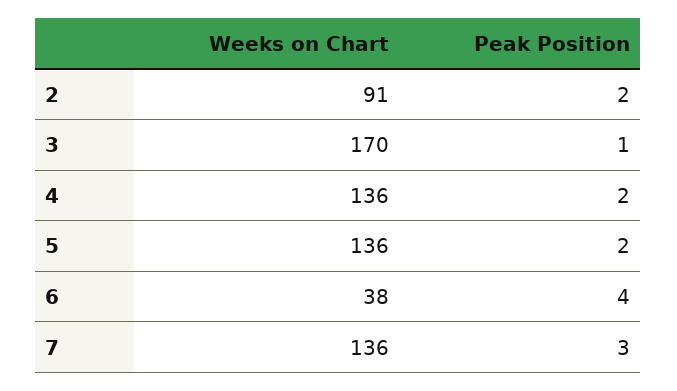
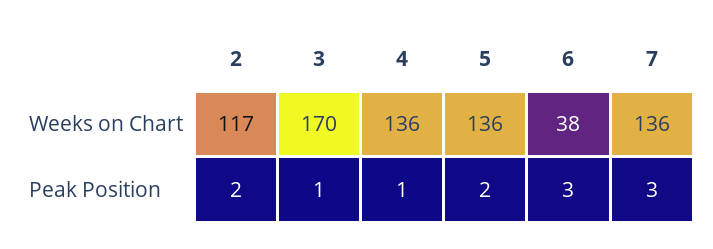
Weeks on Chart, 2: 91 -> 117
Peak Position, 4: 2 -> 1
Peak Position, 6: 4 -> 3

